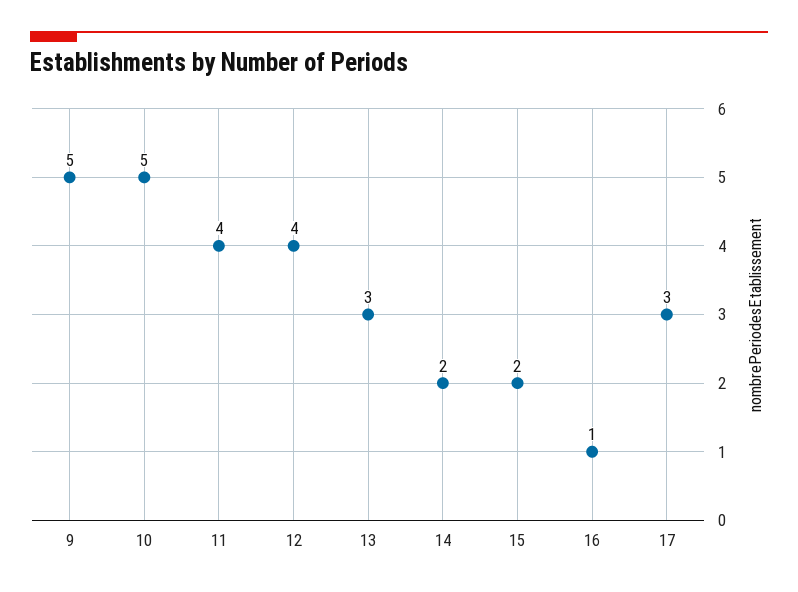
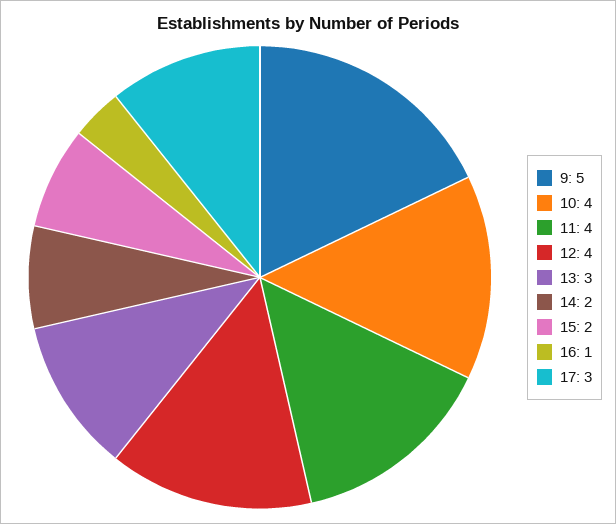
10: 5 -> 4

